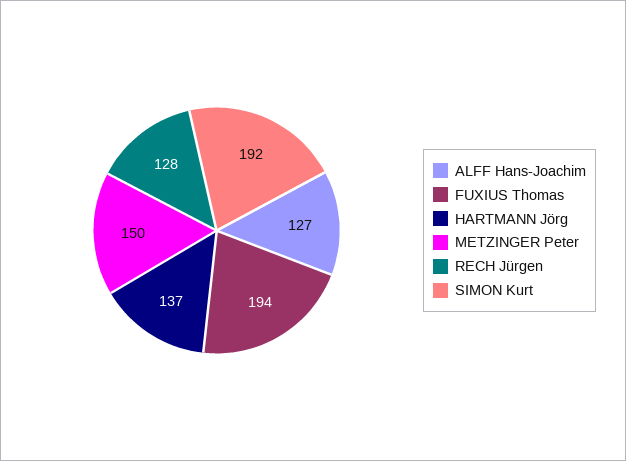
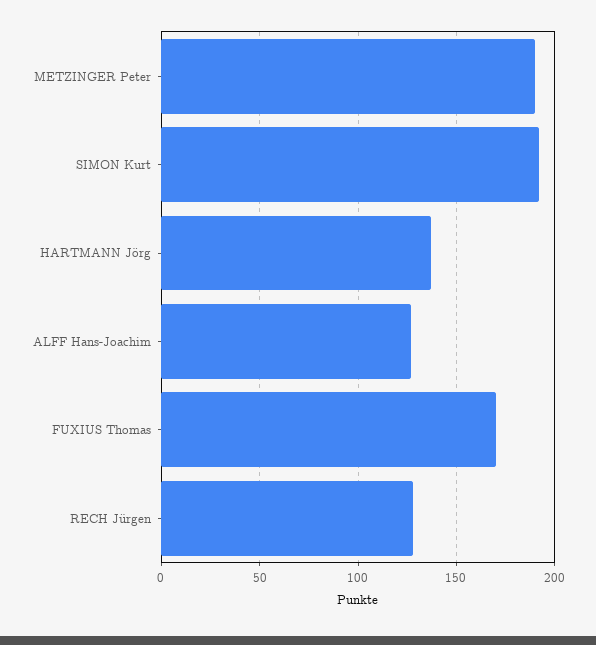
FUXIUS Thomas: 194 -> 170
METZINGER Peter: 150 -> 190

